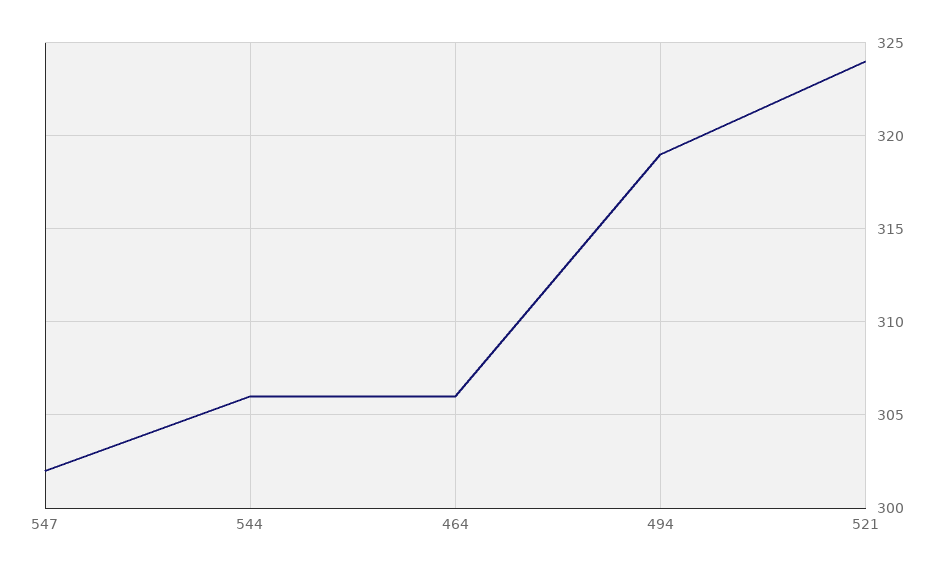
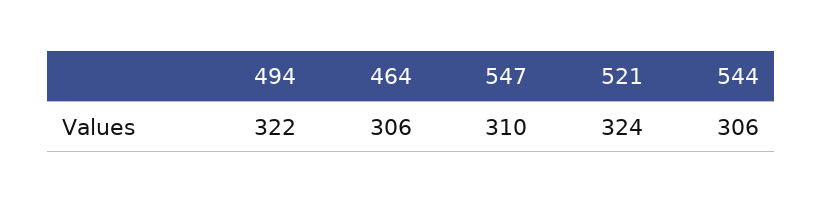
547: 302 -> 310
494: 319 -> 322

